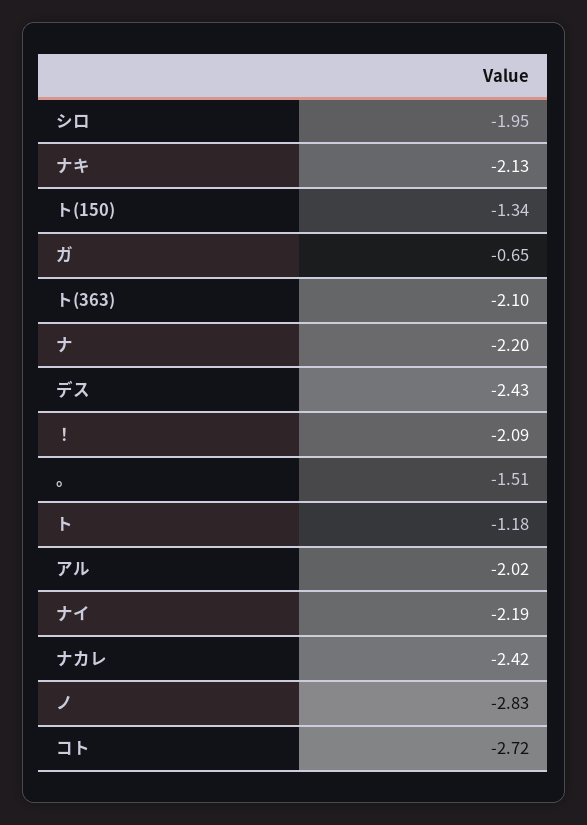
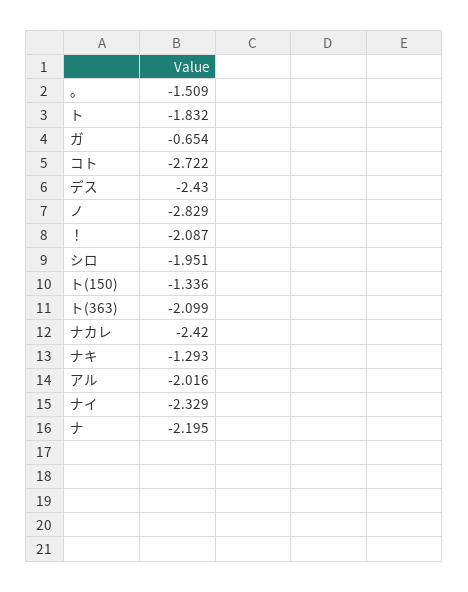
ナキ: -2.13 -> -1.293
ト: -1.18 -> -1.832
ナイ: -2.19 -> -2.329

